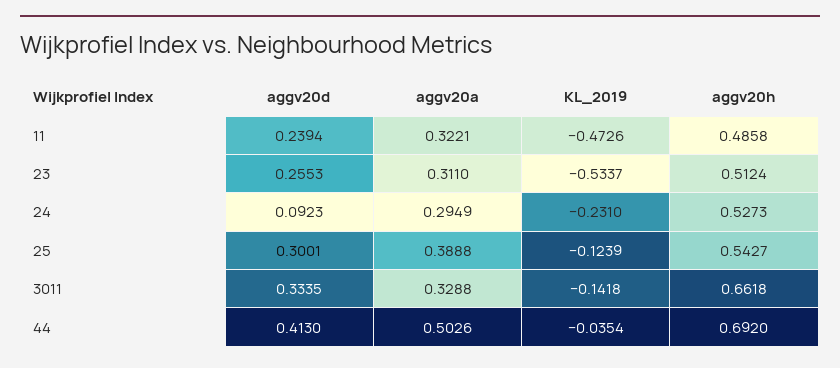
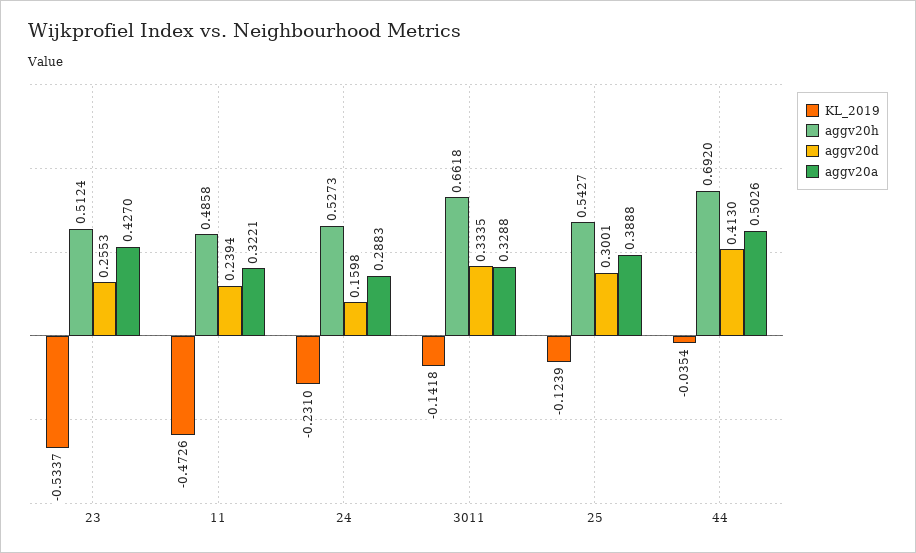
aggv20a, 23: 0.311 -> 0.427
aggv20d, 24: 0.0923 -> 0.1598
aggv20a, 24: 0.2949 -> 0.2883

